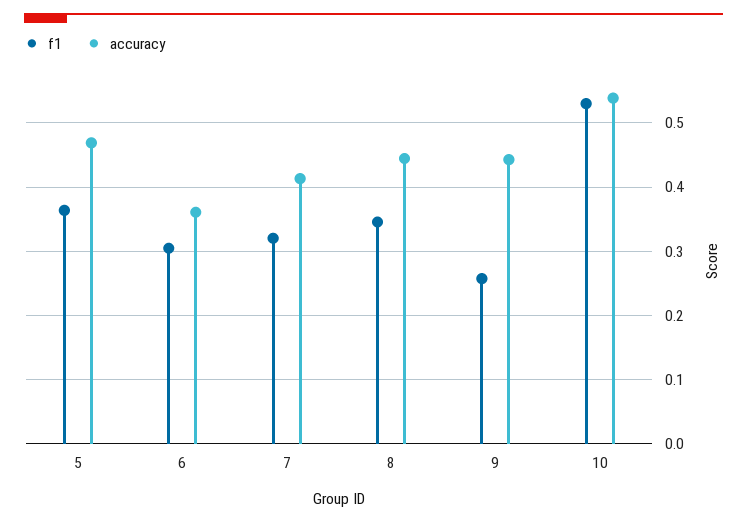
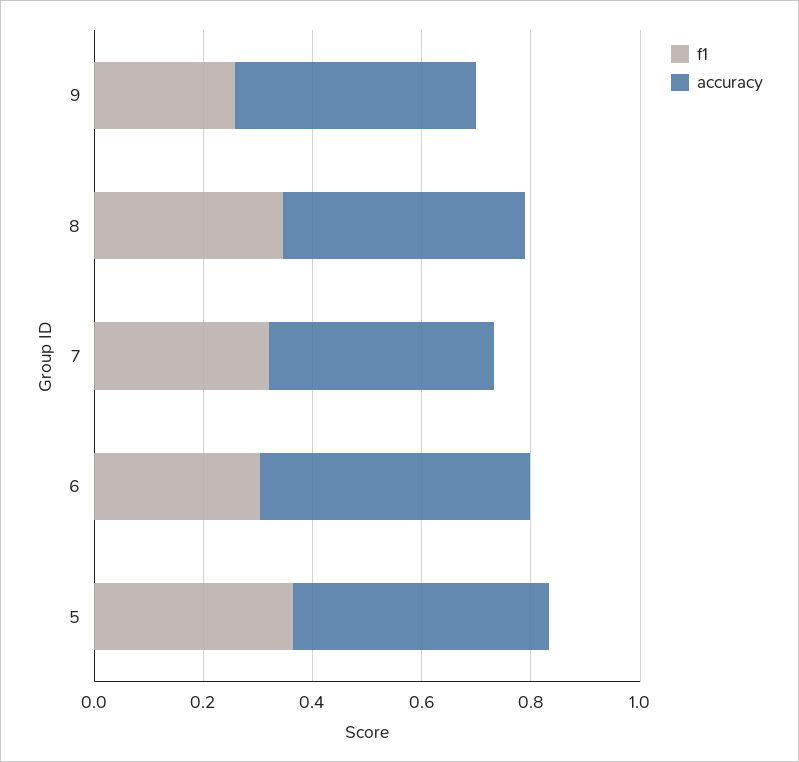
accuracy, 6: 0.36 -> 0.5
f1, 10: 0.53 -> none
accuracy, 10: 0.54 -> none

